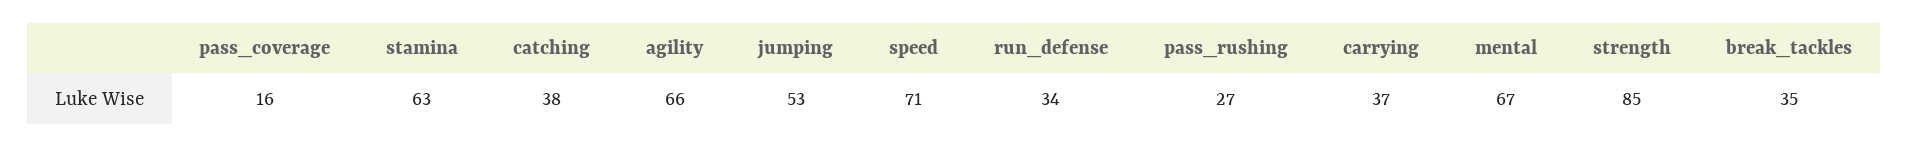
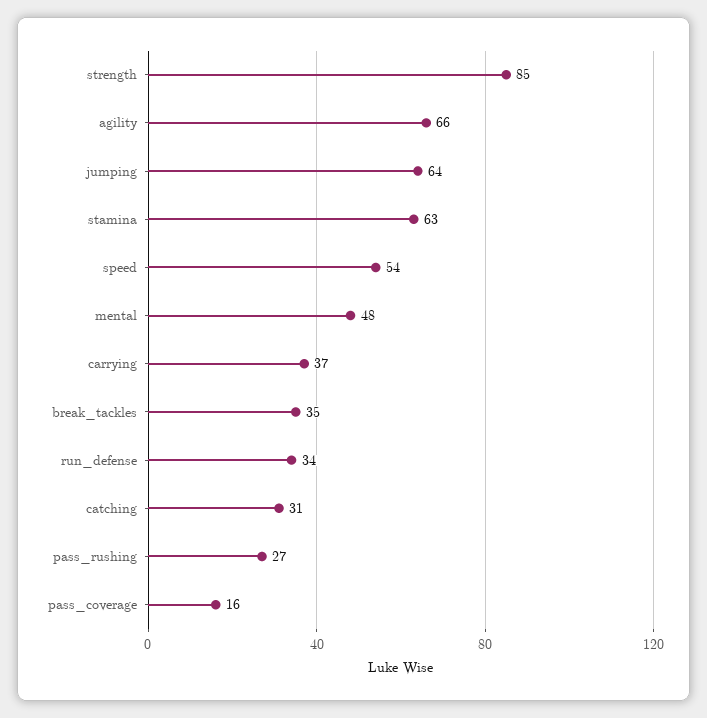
catching: 38 -> 31
jumping: 53 -> 64
speed: 71 -> 54
mental: 67 -> 48

